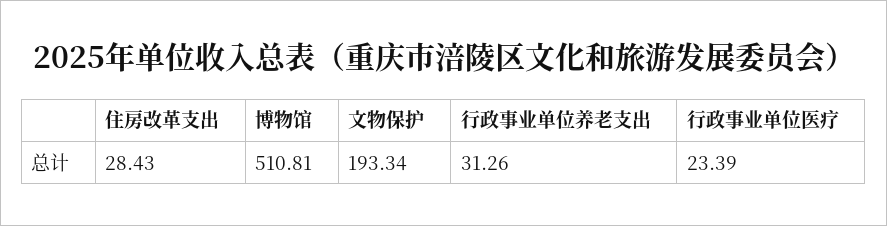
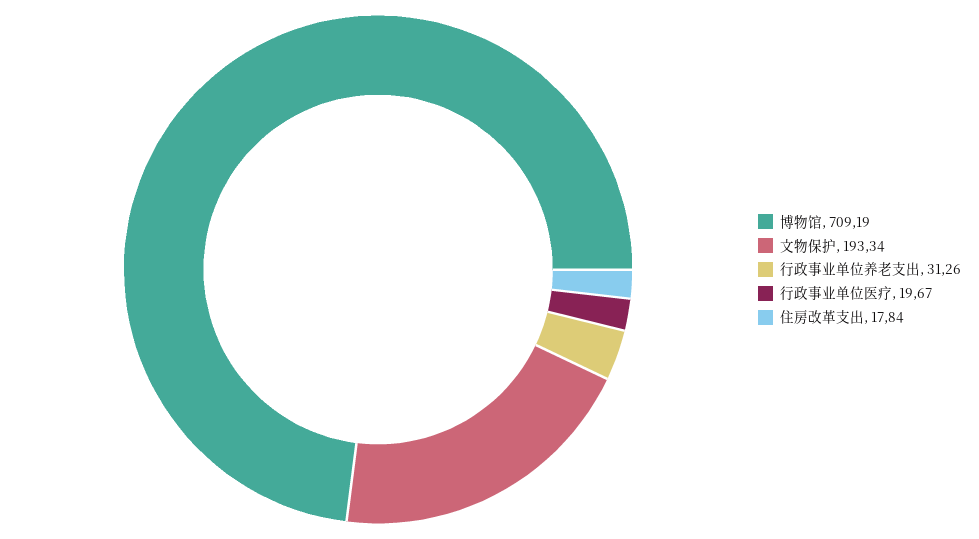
住房改革支出: 28.43 -> 17.84
博物馆: 510.81 -> 709.19
行政事业单位医疗: 23.39 -> 19.67

